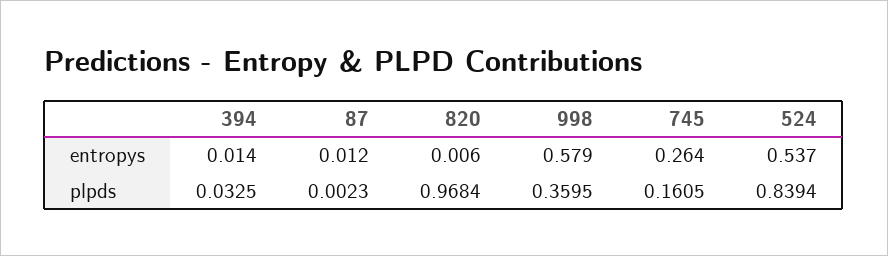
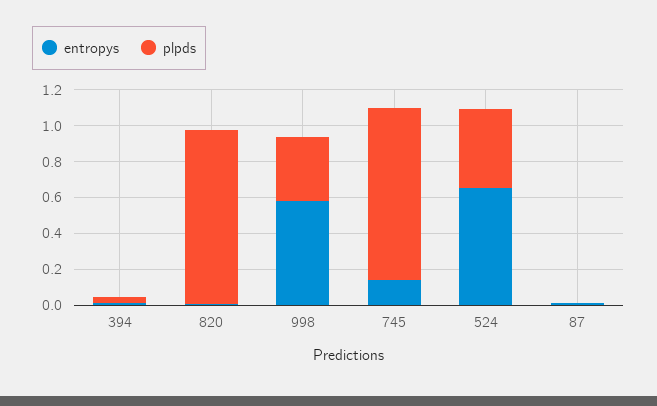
entropys, 745: 0.264 -> 0.15
entropys, 524: 0.537 -> 0.65
plpds, 745: 0.1605 -> 0.95
plpds, 524: 0.8394 -> 0.45

